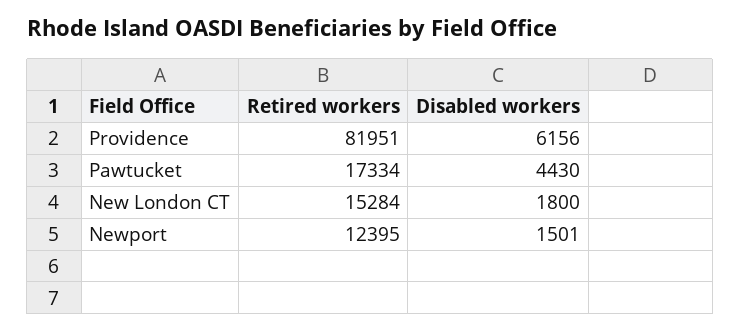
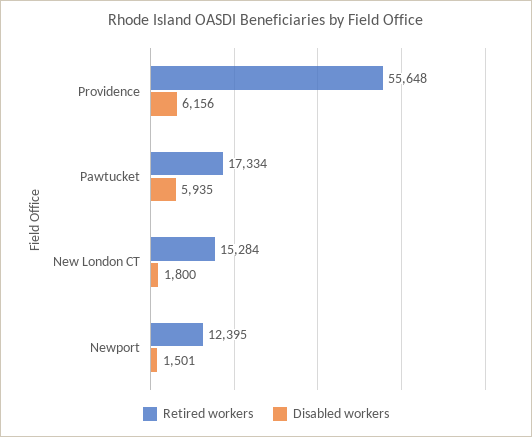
Retired workers, Providence: 81951 -> 55648
Disabled workers, Pawtucket: 4430 -> 5935

